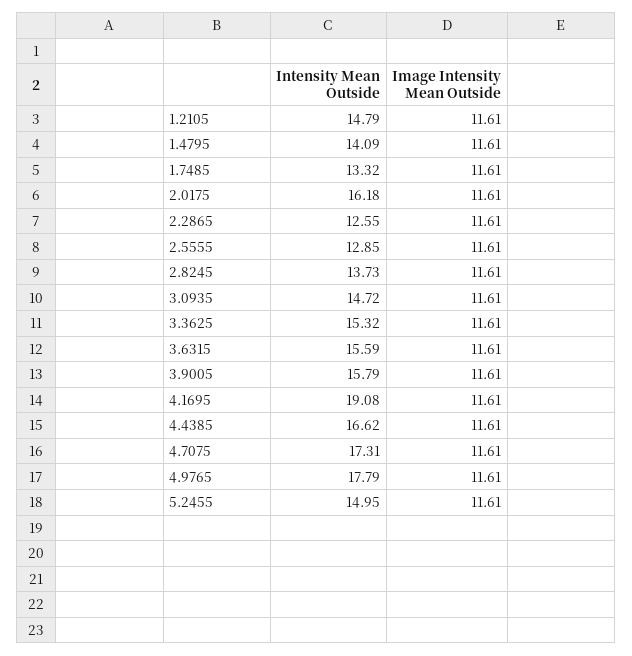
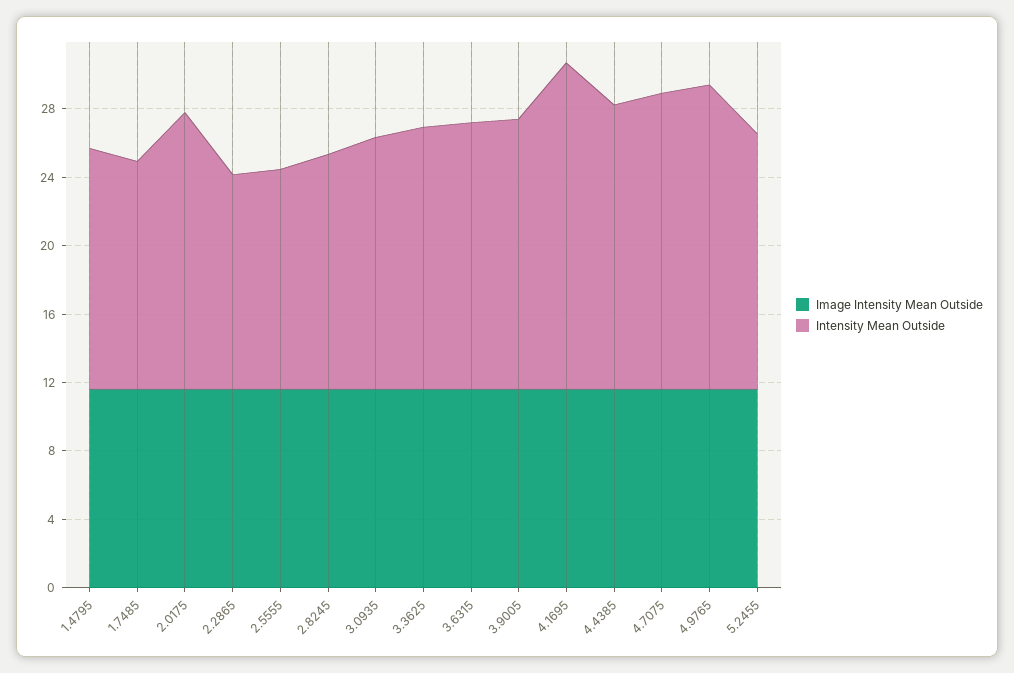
Intensity Mean Outside, 1.2105: 14.79 -> none
Image Intensity Mean Outside, 1.2105: 11.61 -> none

